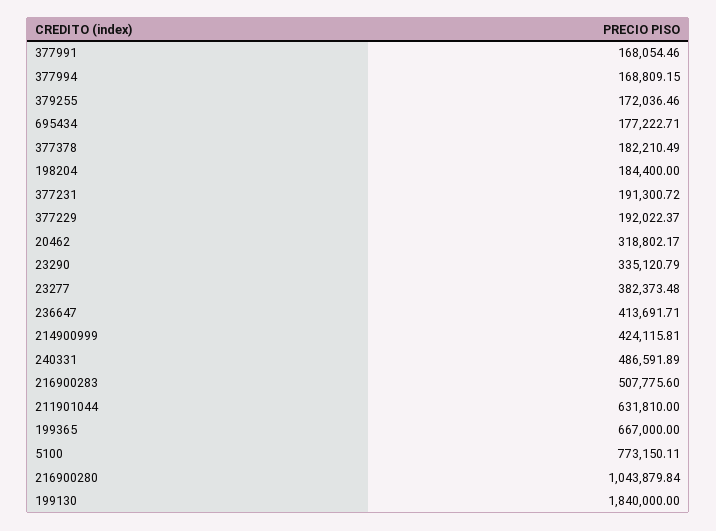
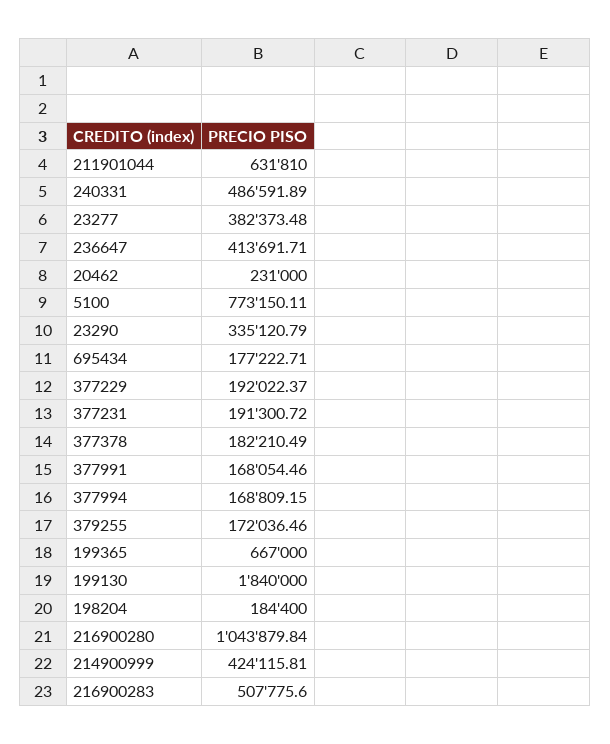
20462: 318802.17 -> 231000

